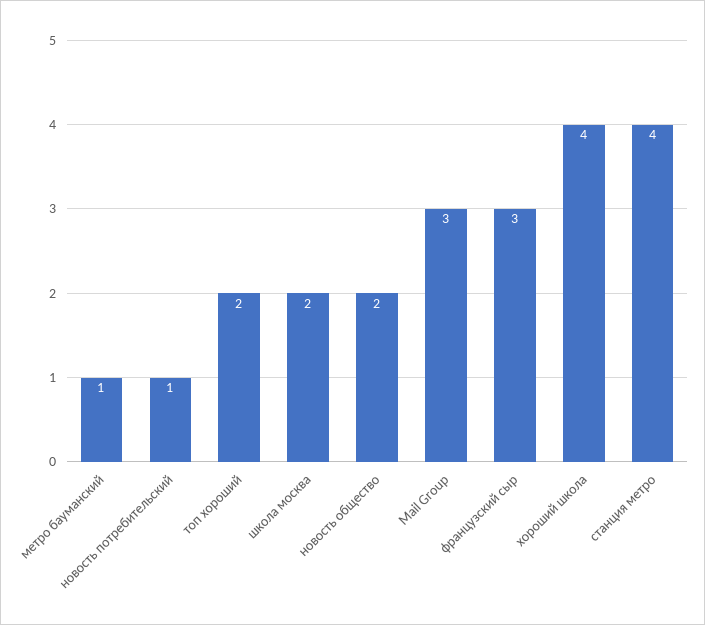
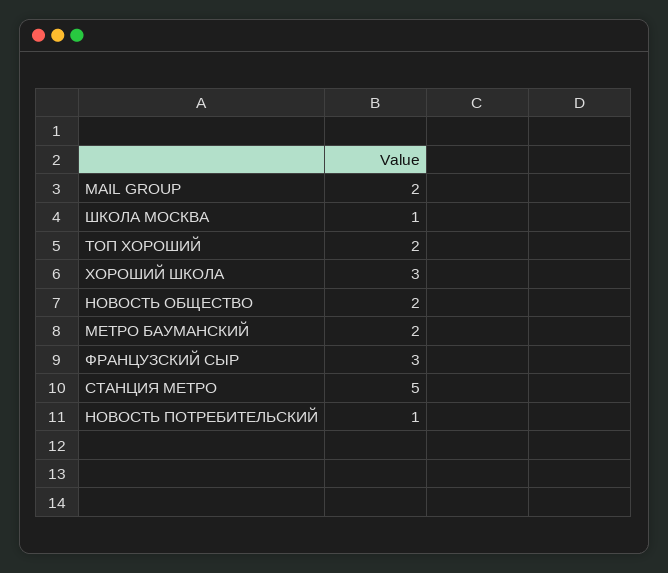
метро бауманский: 1 -> 2
школа москва: 2 -> 1
Mail Group: 3 -> 2
хороший школа: 4 -> 3
станция метро: 4 -> 5

